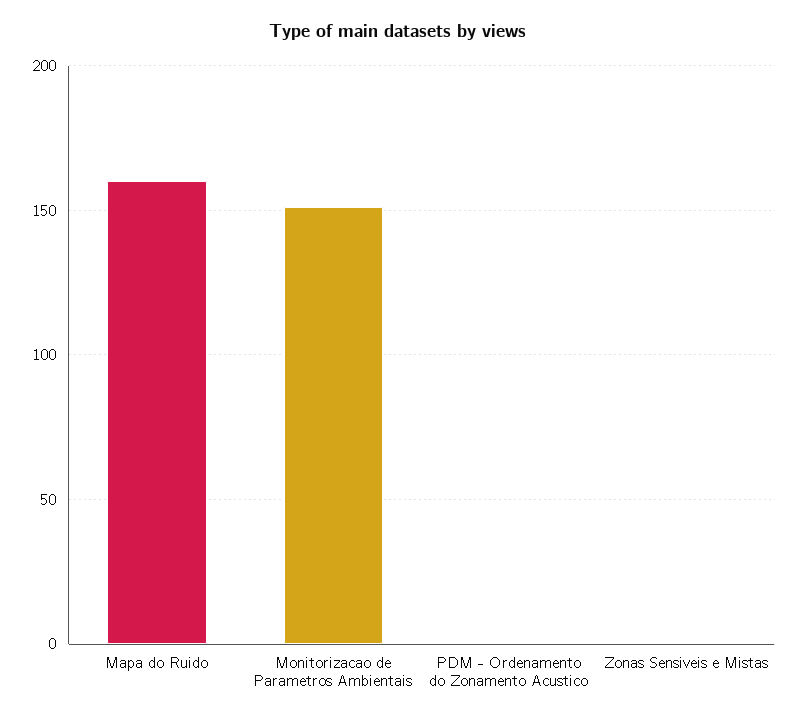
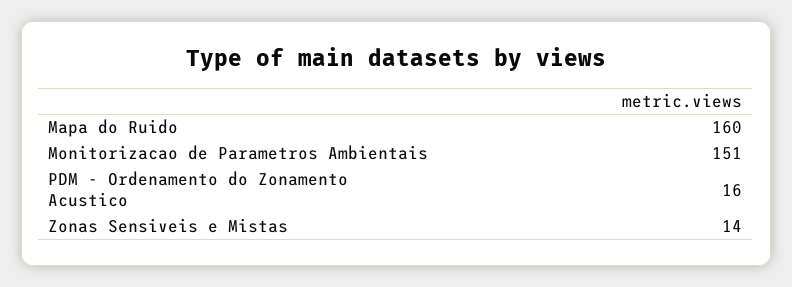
PDM - Ordenamento do Zonamento Acustico: 0 -> 16
Zonas Sensiveis e Mistas: 0 -> 14

